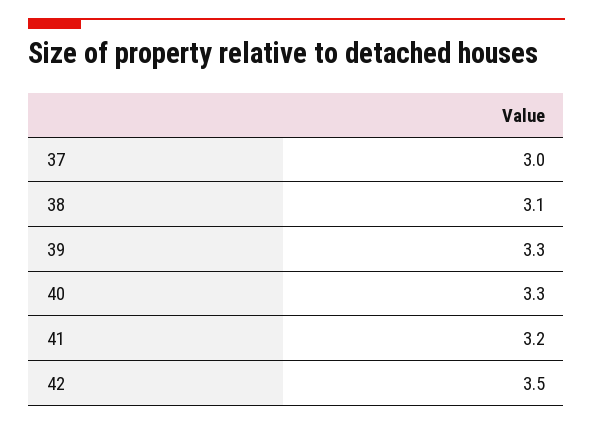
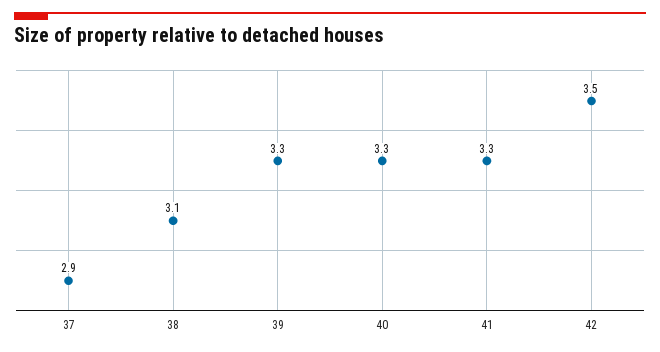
37: 3 -> 2.9
41: 3.2 -> 3.3

